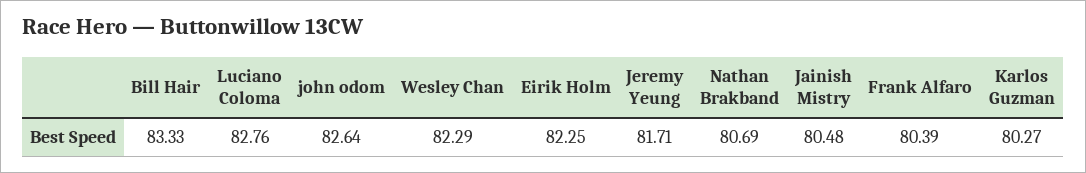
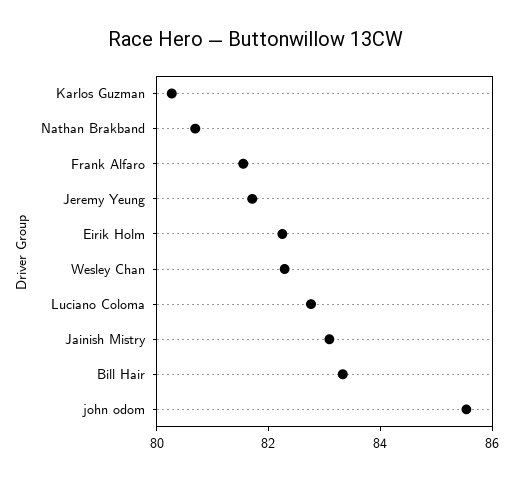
john odom: 82.64 -> 85.5
Jainish Mistry: 80.48 -> 83
Frank Alfaro: 80.39 -> 81.5

